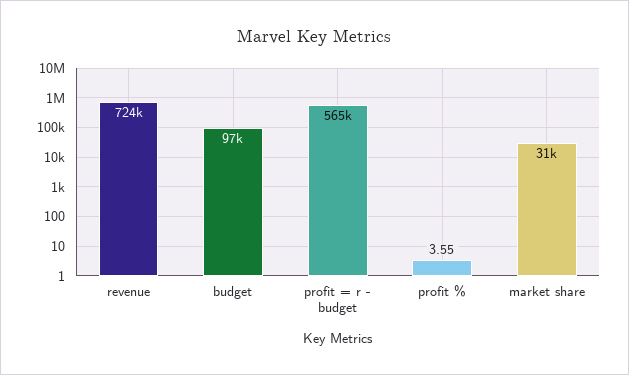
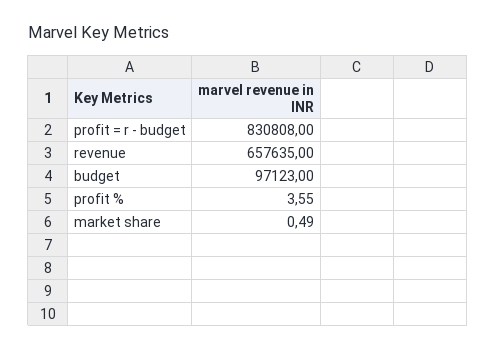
revenue: 724000 -> 657635
profit = r - budget: 565000 -> 830808
market share: 31000 -> 0.49

